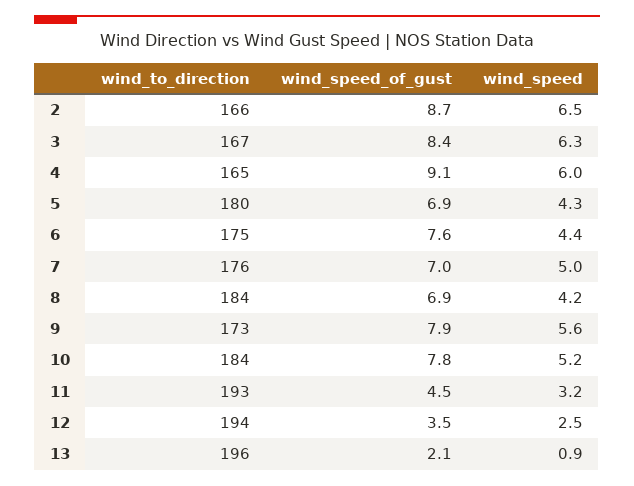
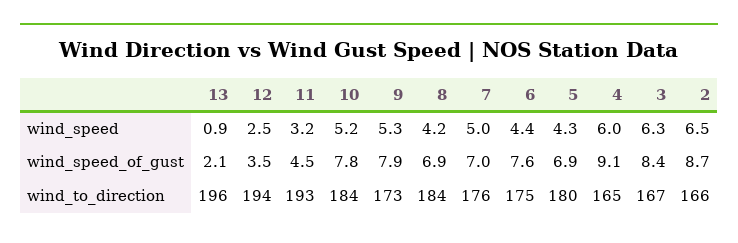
wind_speed, 9: 5.6 -> 5.3

